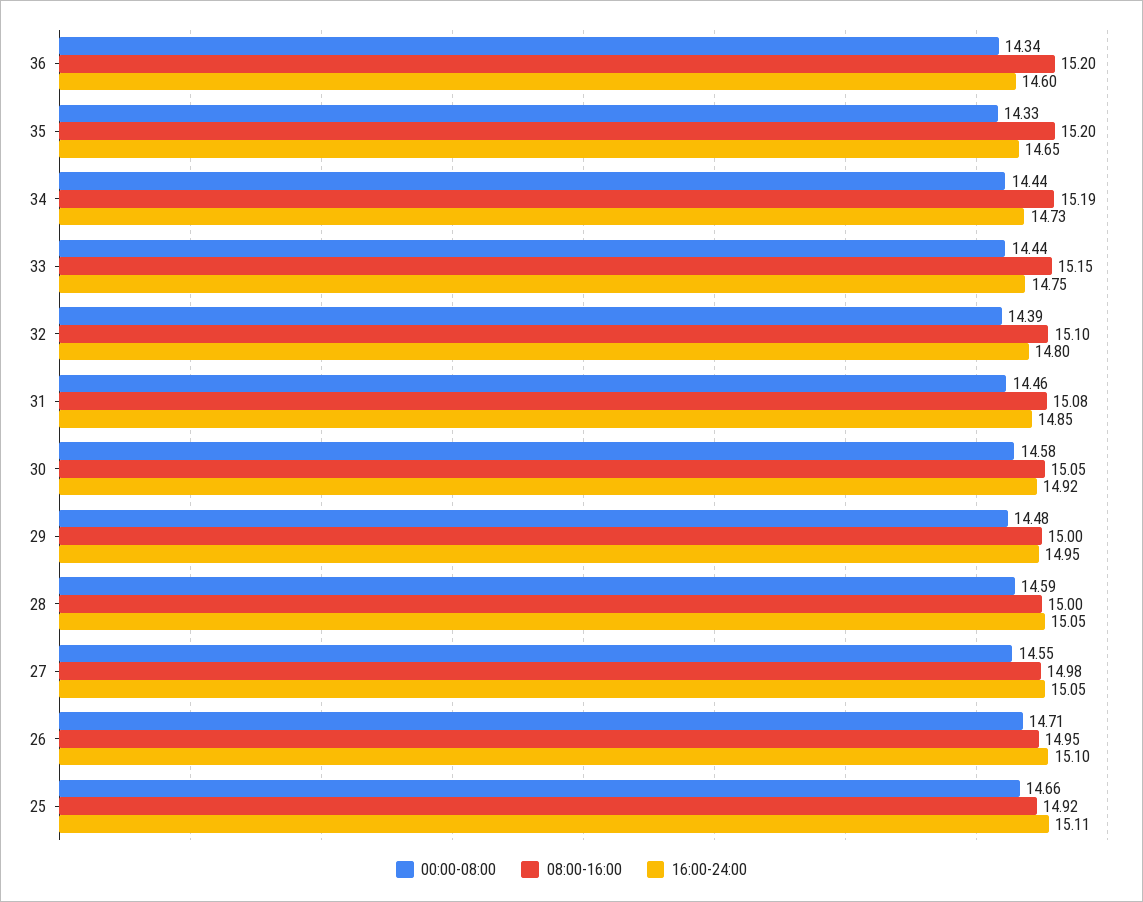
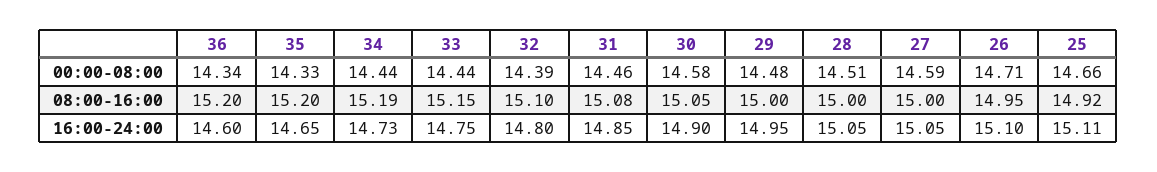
16:00-24:00, 30: 14.92 -> 14.9
00:00-08:00, 28: 14.59 -> 14.51
00:00-08:00, 27: 14.55 -> 14.59
08:00-16:00, 27: 14.98 -> 15

